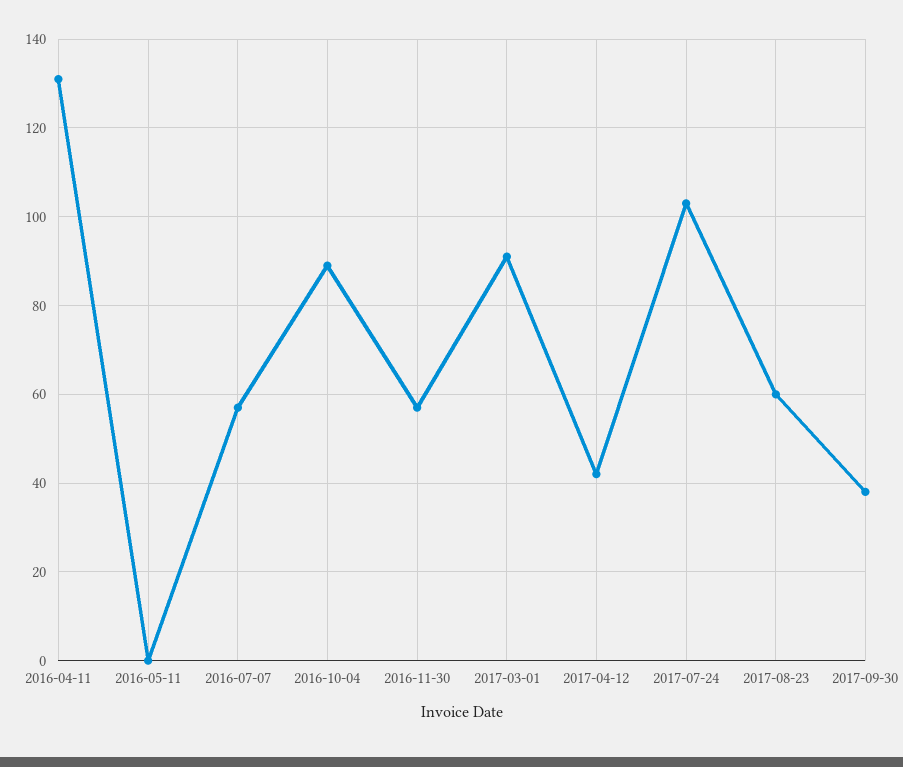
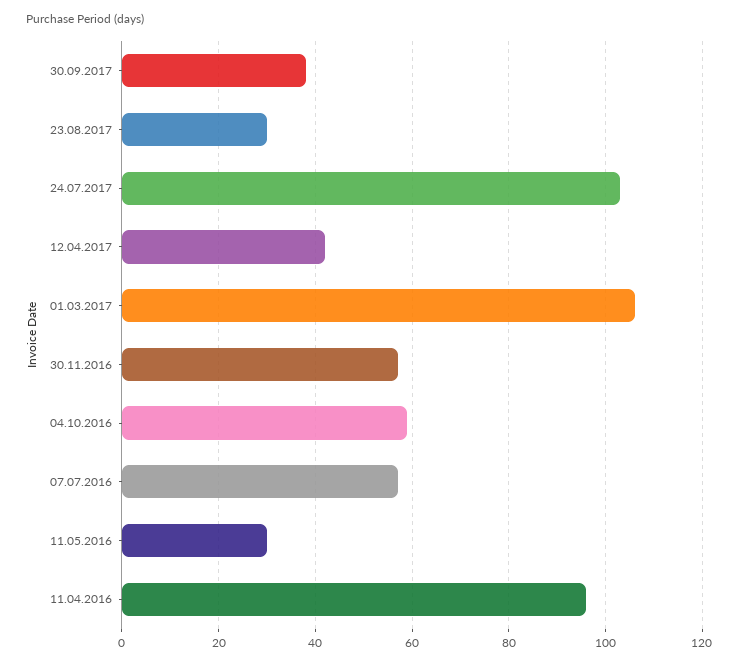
2016-04-11: 130 -> 95
2016-05-11: 0 -> 30
2016-10-04: 90 -> 60
2017-03-01: 90 -> 105
2017-08-23: 60 -> 30

